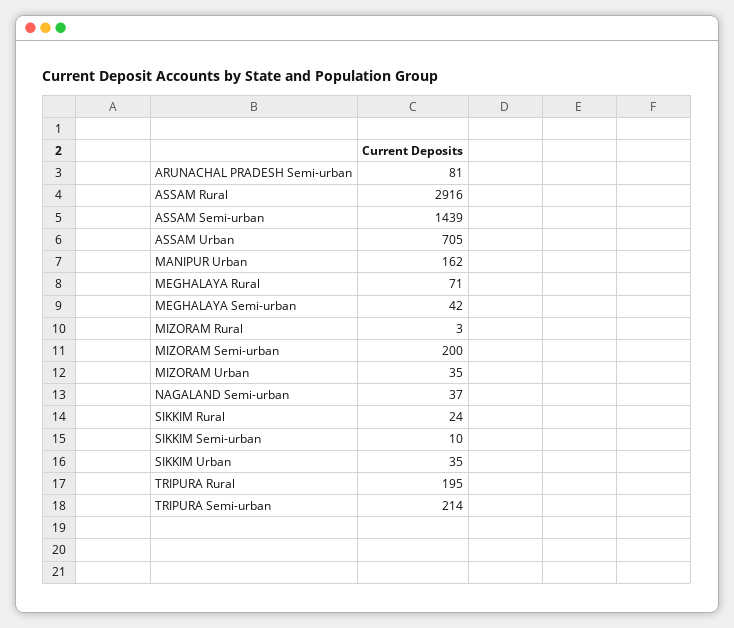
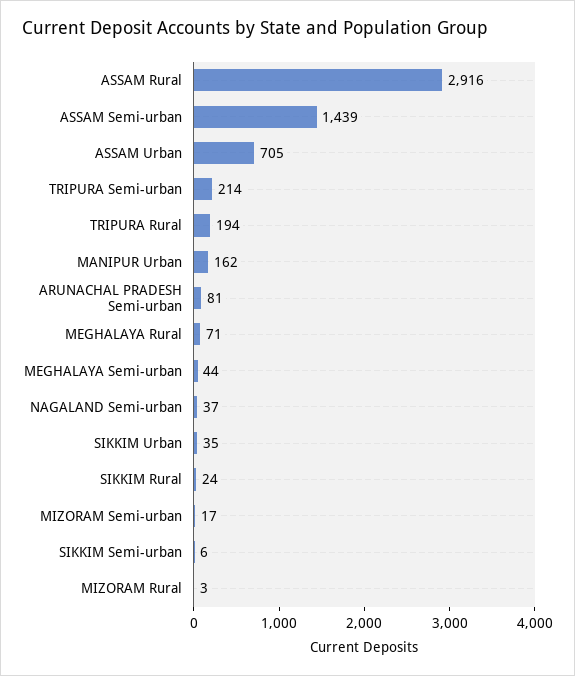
MEGHALAYA Semi-urban: 42 -> 44
MIZORAM Semi-urban: 200 -> 17
MIZORAM Urban: 35 -> none
SIKKIM Semi-urban: 10 -> 6
TRIPURA Rural: 195 -> 194

